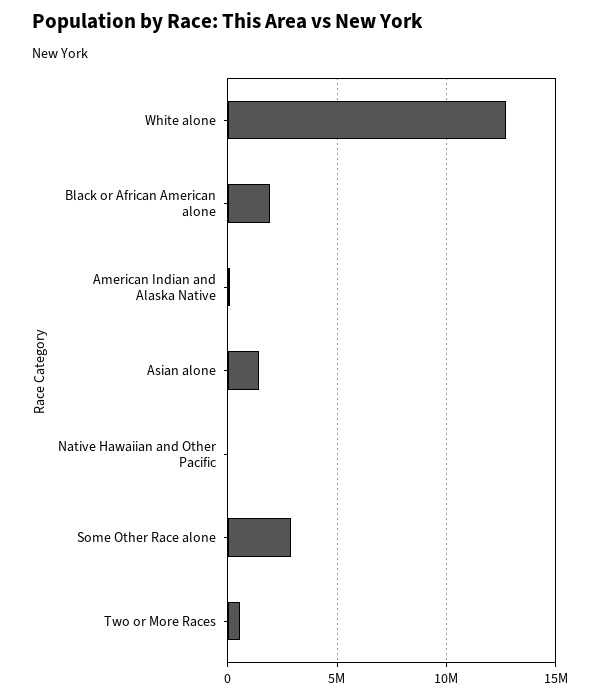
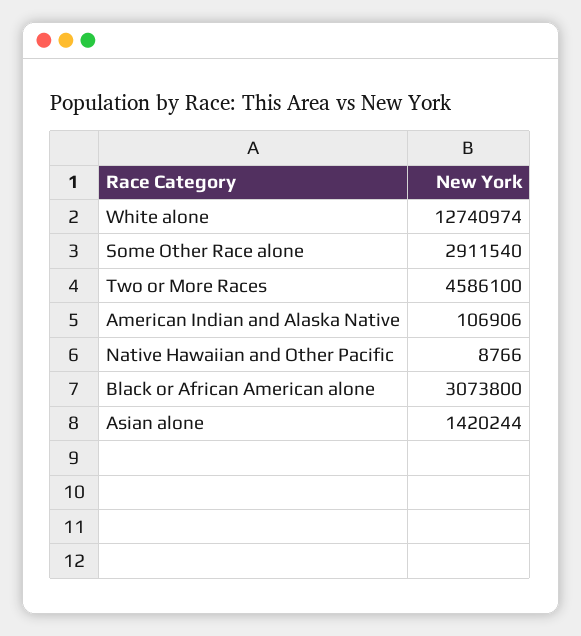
Black or African American alone: 2000000 -> 3073800
Two or More Races: 500000 -> 4586100

